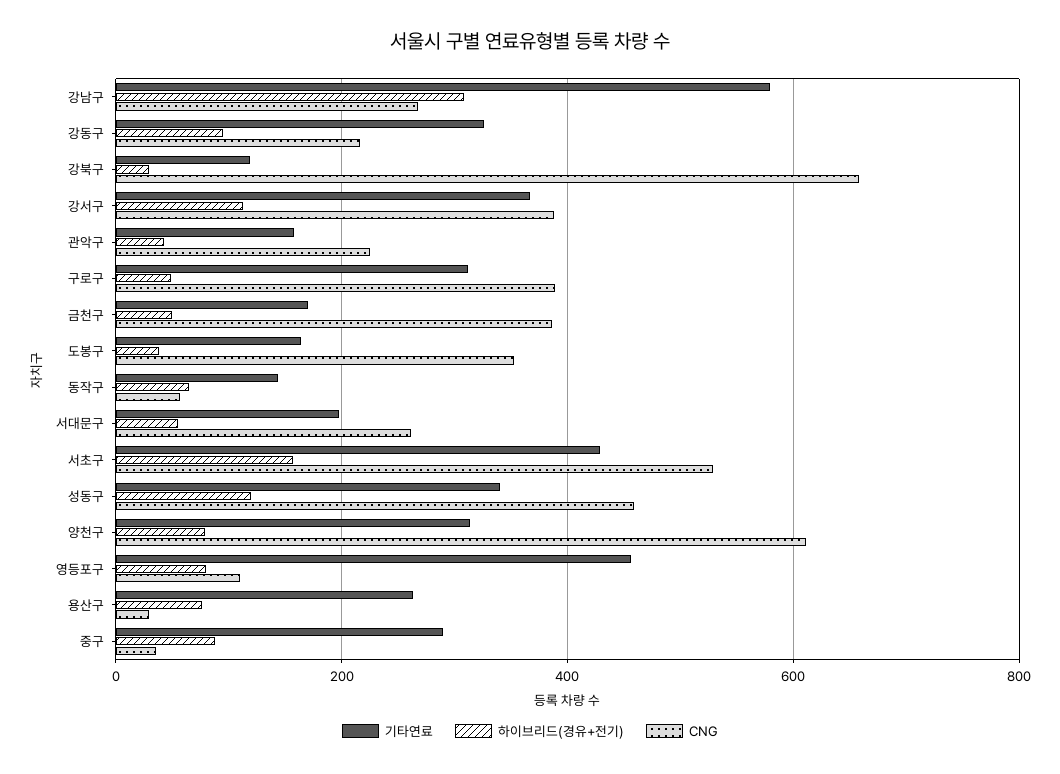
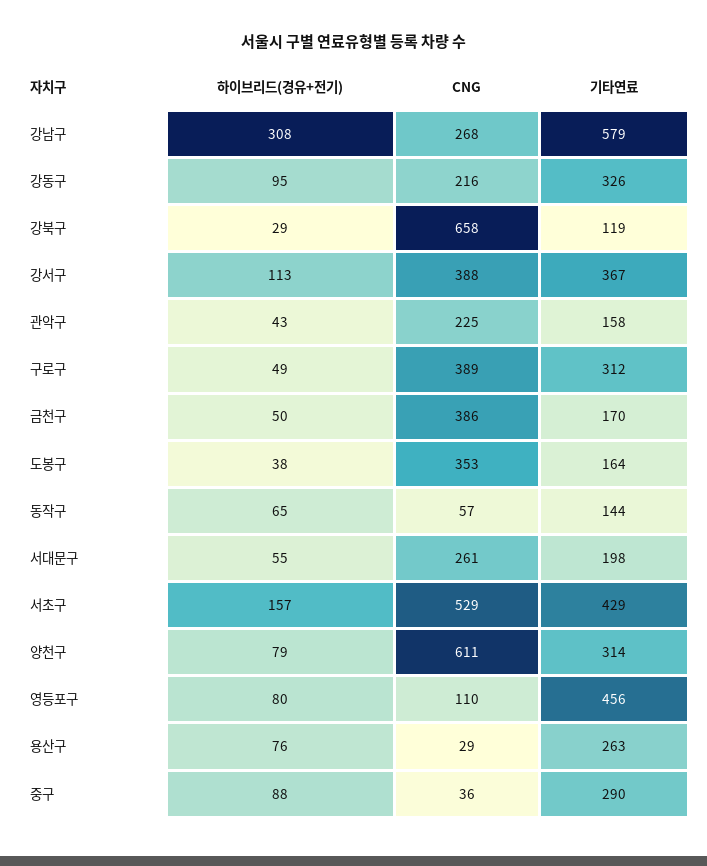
기타연료, 성동구: 340 -> none
하이브리드(경유+전기), 성동구: 120 -> none
CNG, 성동구: 460 -> none

